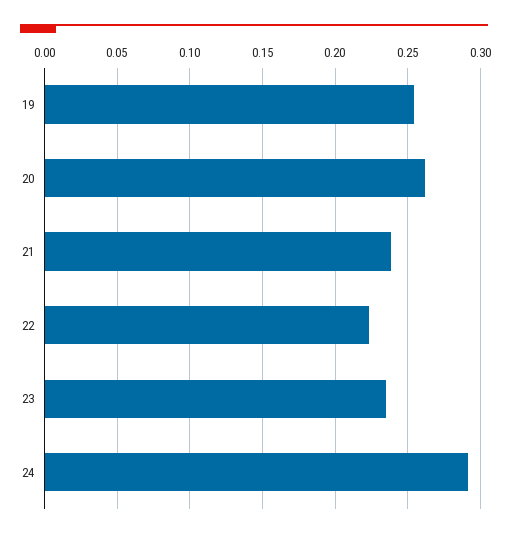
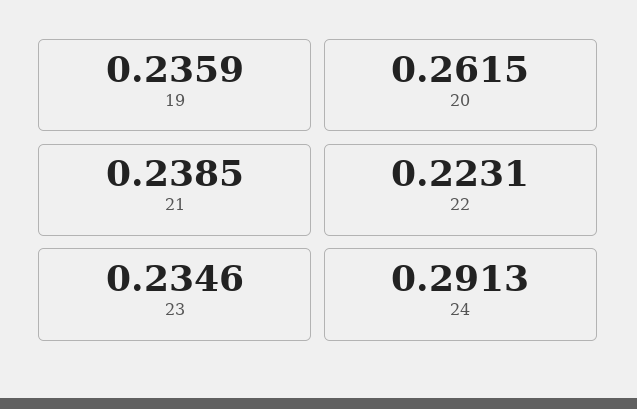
19: 0.255 -> 0.2359

